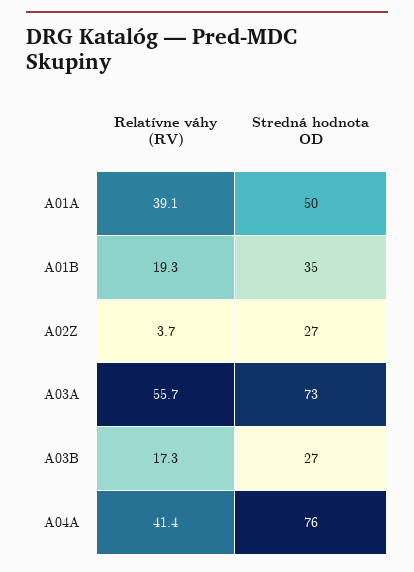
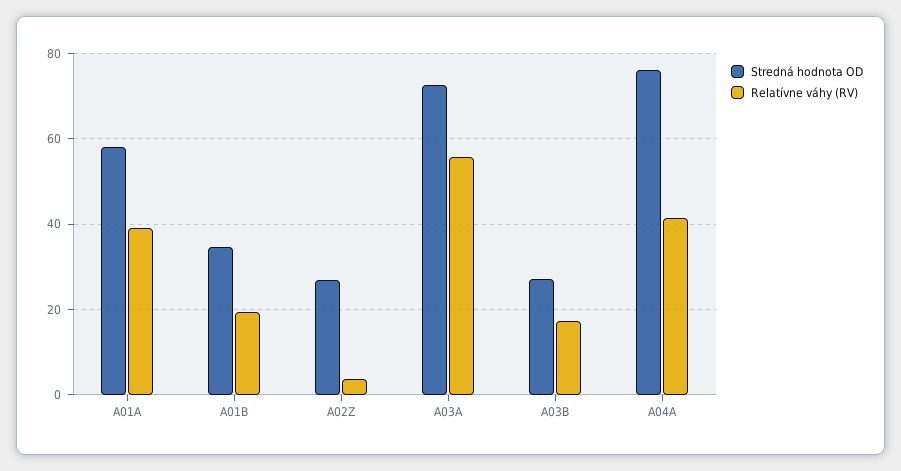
Stredná hodnota OD, A01A: 50 -> 58

